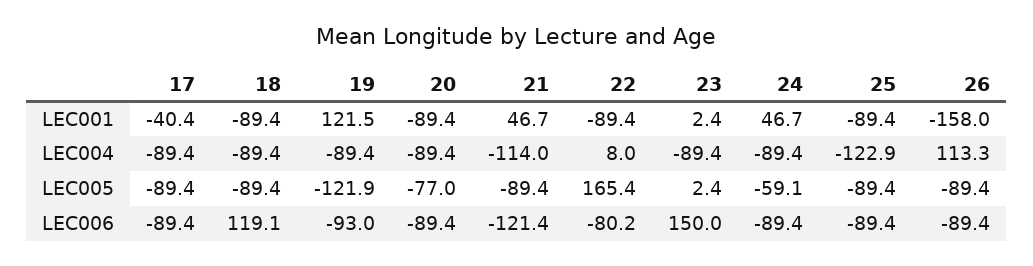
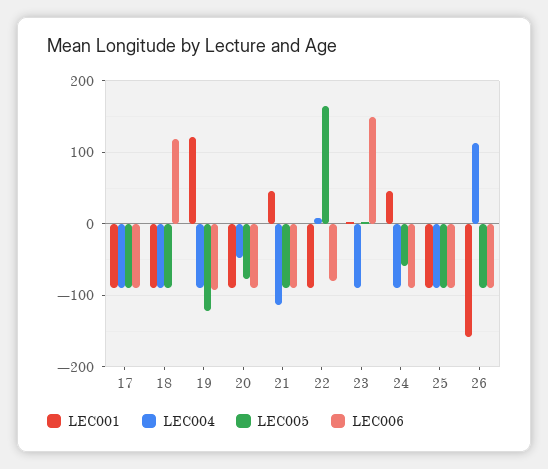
LEC001, 17: -40.4 -> -90
LEC004, 20: -89.4 -> -50
LEC004, 25: -122.9 -> -90
LEC006, 21: -121.4 -> -90

